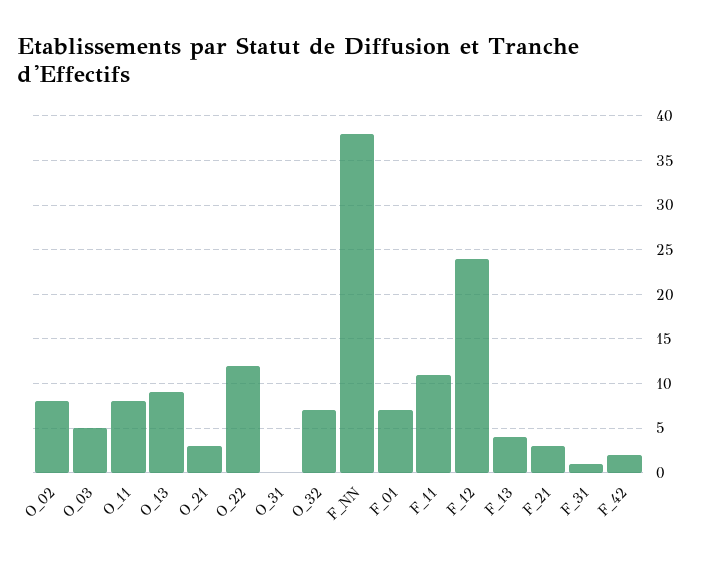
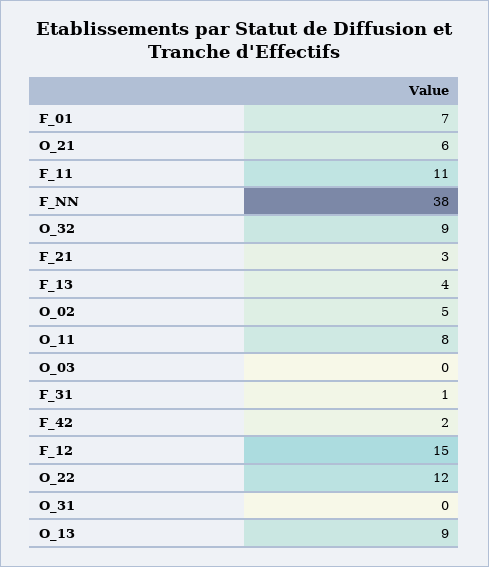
O_02: 8 -> 5
O_03: 5 -> 0
O_21: 3 -> 6
O_32: 7 -> 9
F_12: 24 -> 15

